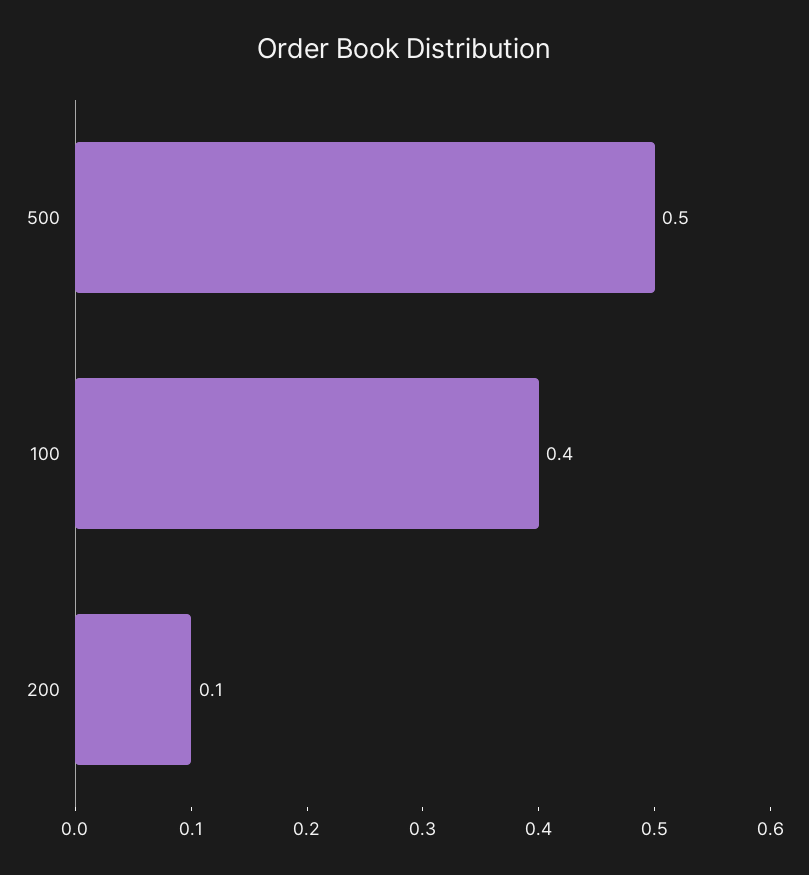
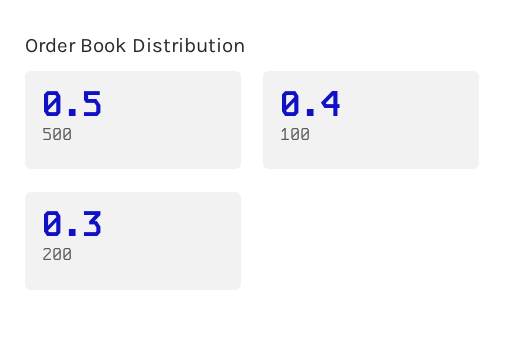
200: 0.1 -> 0.3

